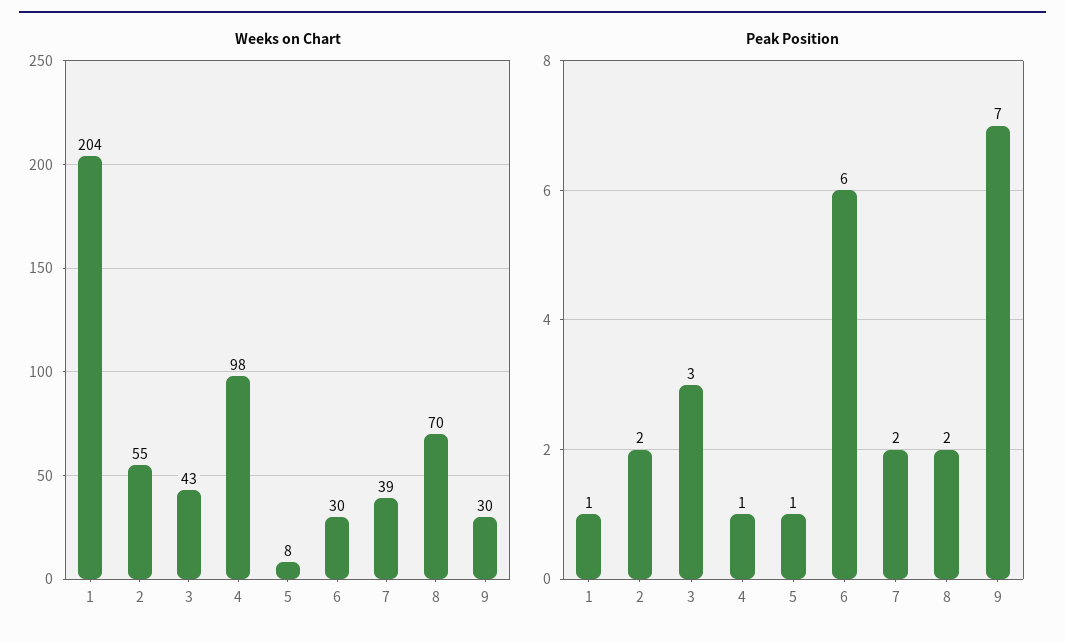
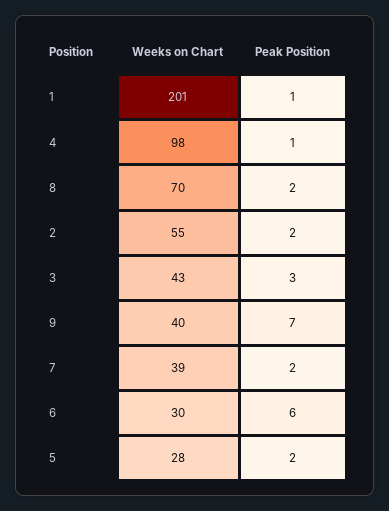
Weeks on Chart, 1: 204 -> 201
Weeks on Chart, 5: 8 -> 28
Weeks on Chart, 9: 30 -> 40
Peak Position, 5: 1 -> 2

